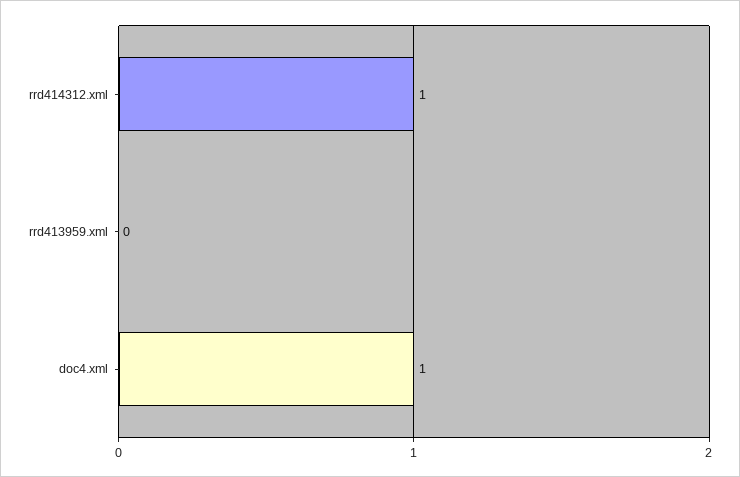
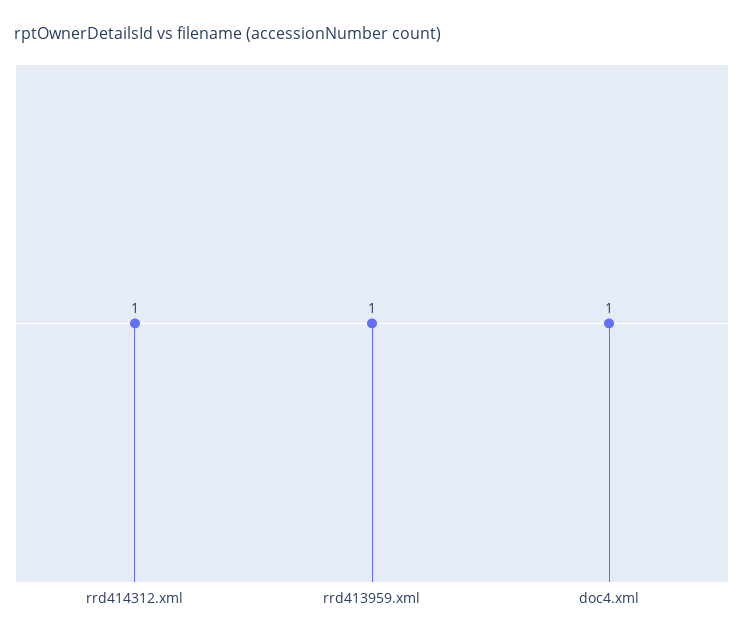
rrd413959.xml: 0 -> 1

